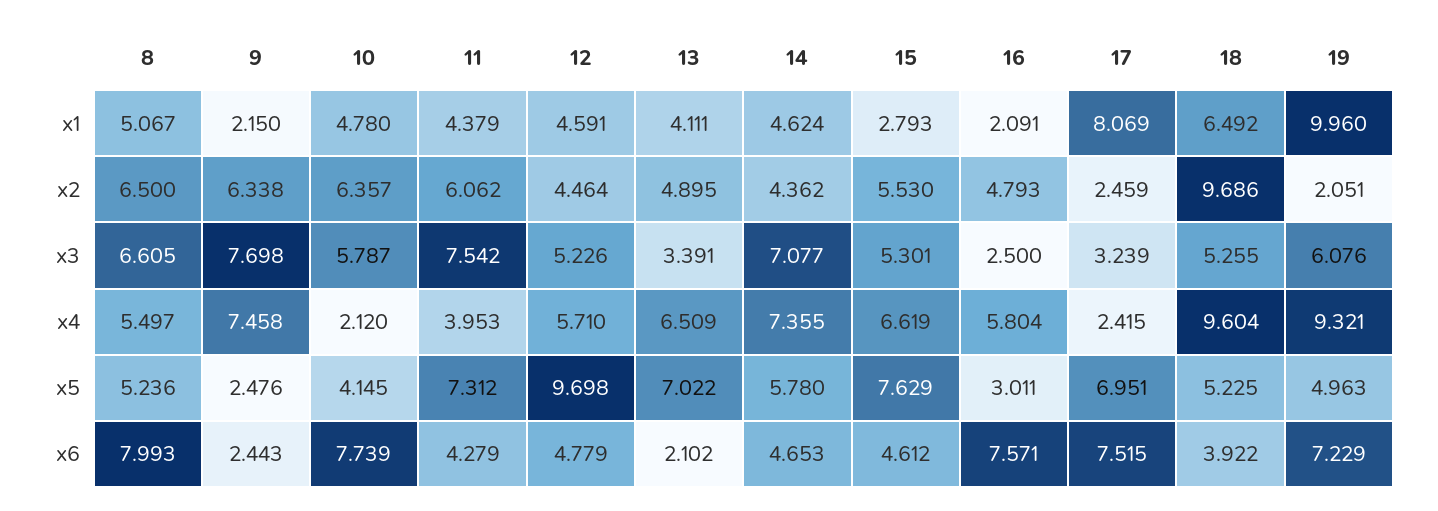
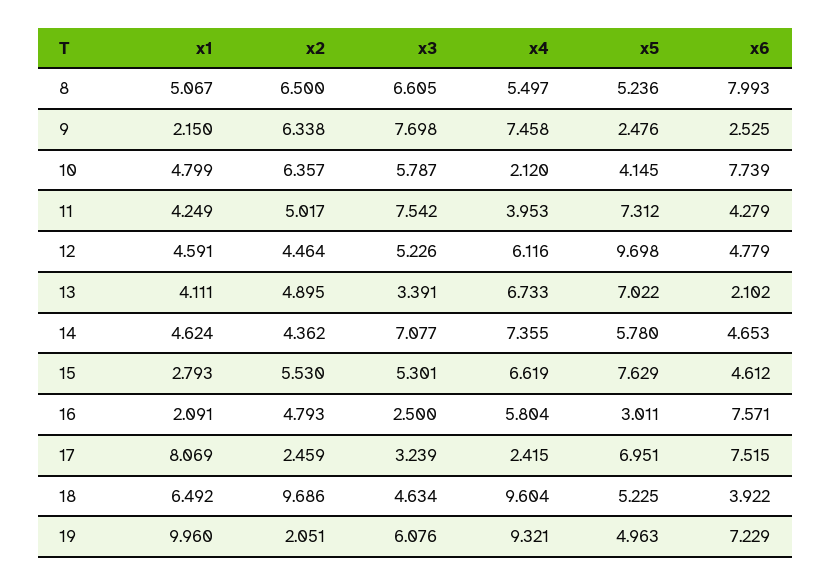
10, x1: 4.78 -> 4.799
11, x1: 4.379 -> 4.249
11, x2: 6.062 -> 5.017
18, x3: 5.255 -> 4.634
12, x4: 5.71 -> 6.116
13, x4: 6.509 -> 6.733
9, x6: 2.443 -> 2.525

